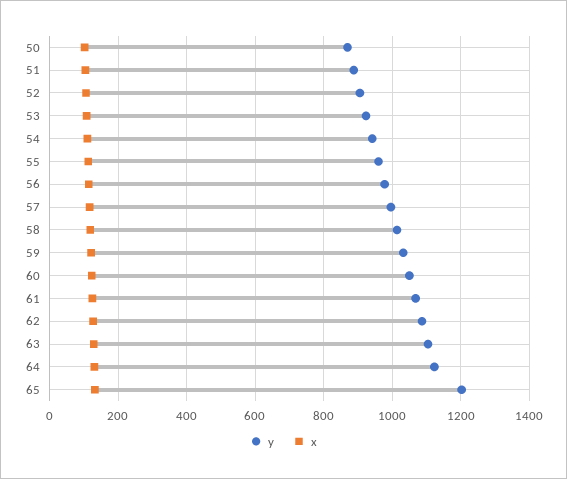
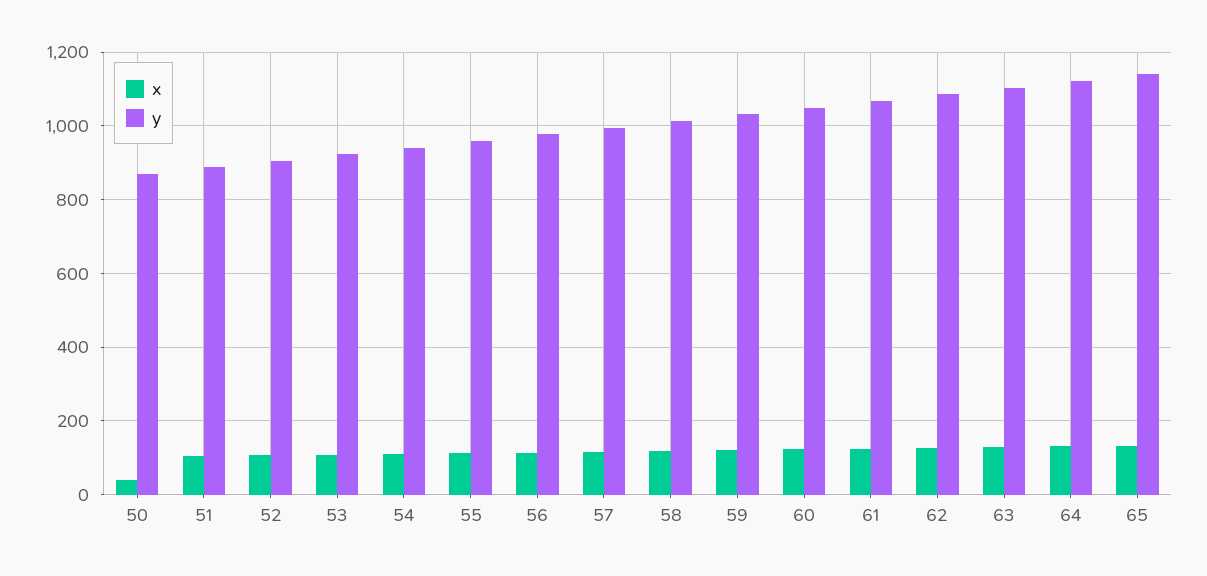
x, 50: 100 -> 40
y, 65: 1200 -> 1140

